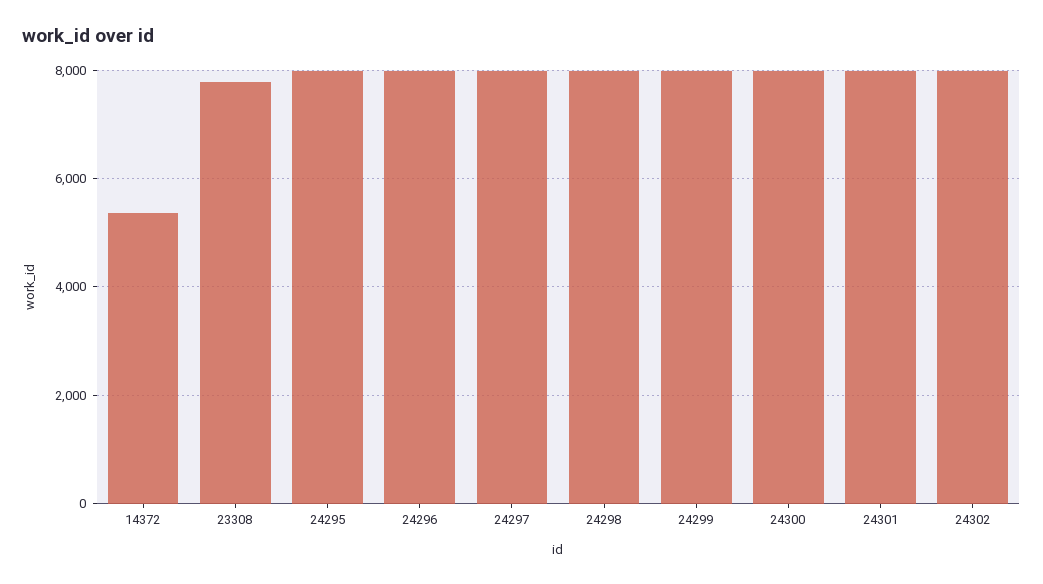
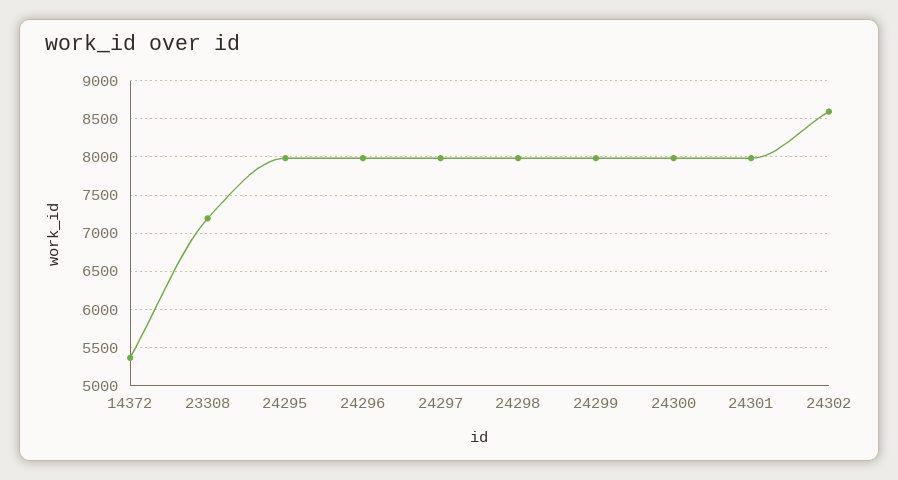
23308: 7800 -> 7200
24302: 8000 -> 8600

